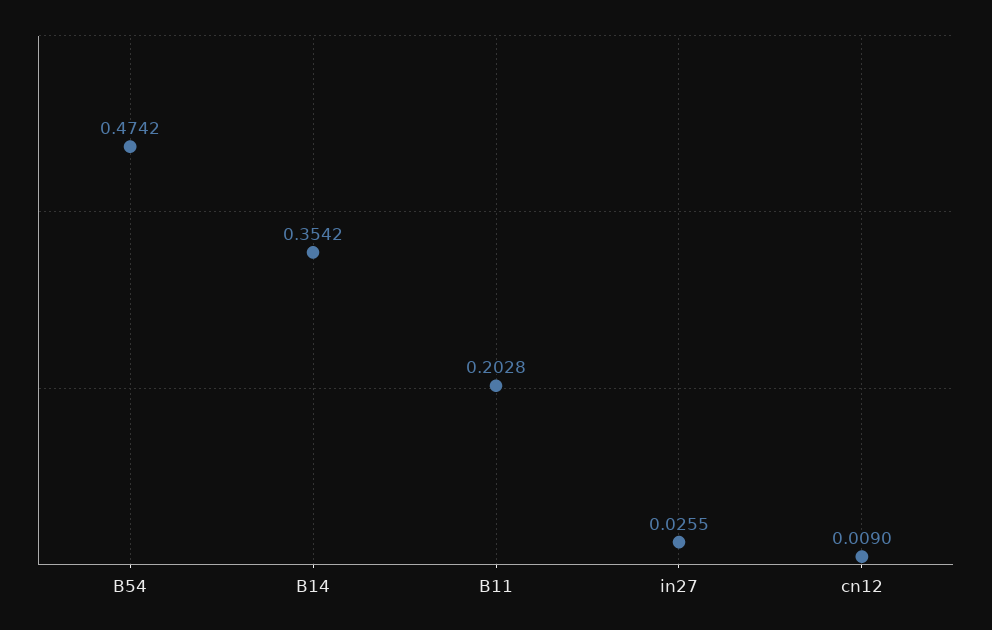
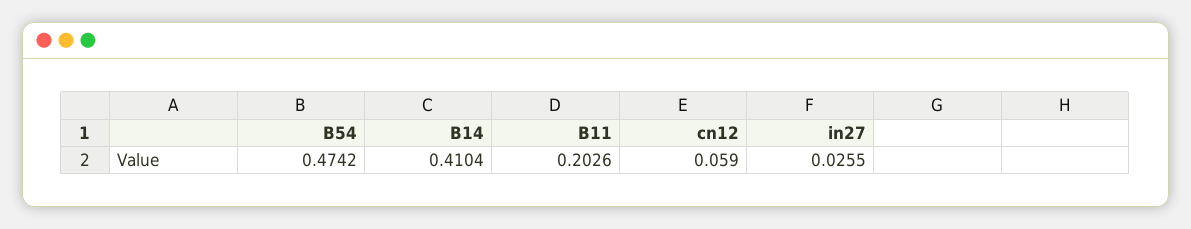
B14: 0.3542 -> 0.4104
B11: 0.2028 -> 0.2026
cn12: 0.009 -> 0.059

